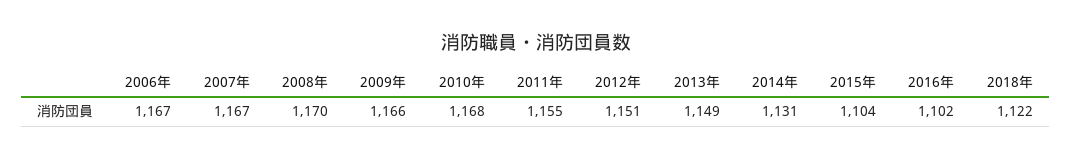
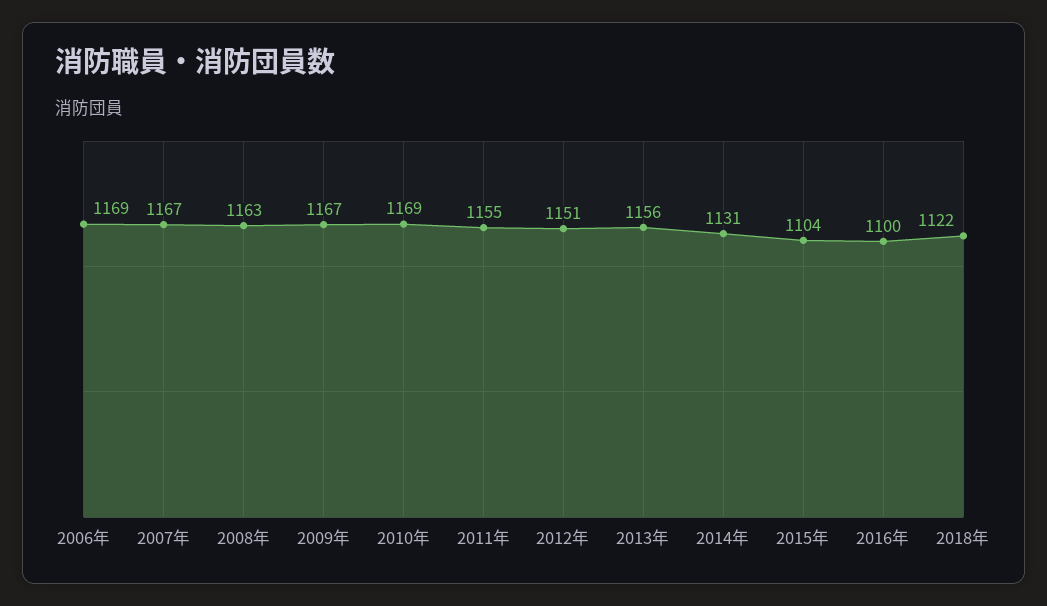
2006年: 1167 -> 1169
2008年: 1170 -> 1163
2009年: 1166 -> 1167
2010年: 1168 -> 1169
2013年: 1149 -> 1156
2016年: 1102 -> 1100

